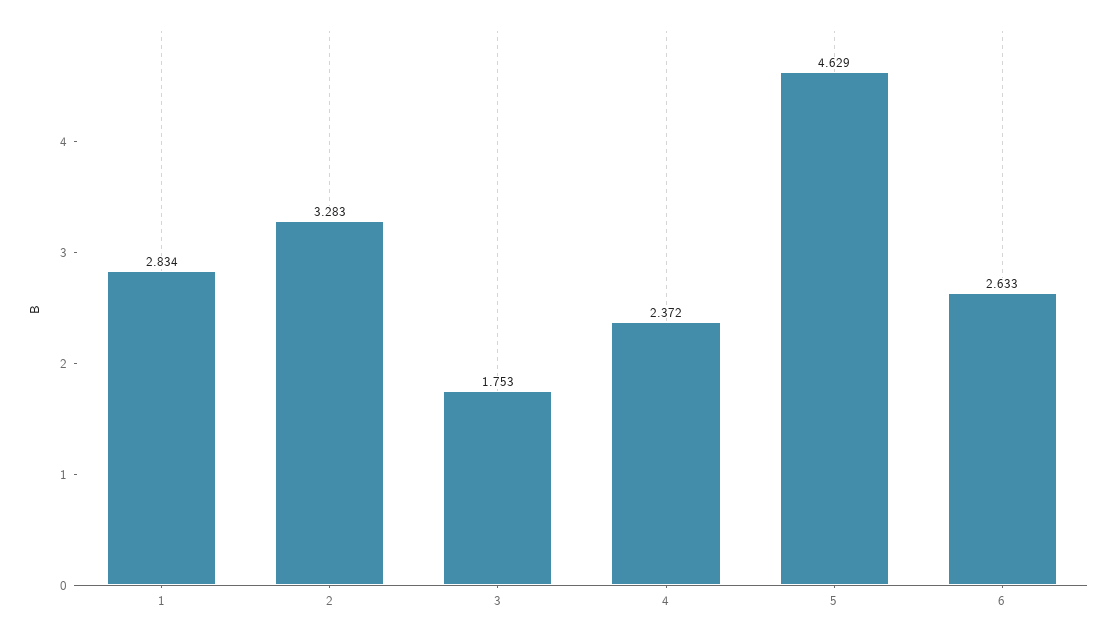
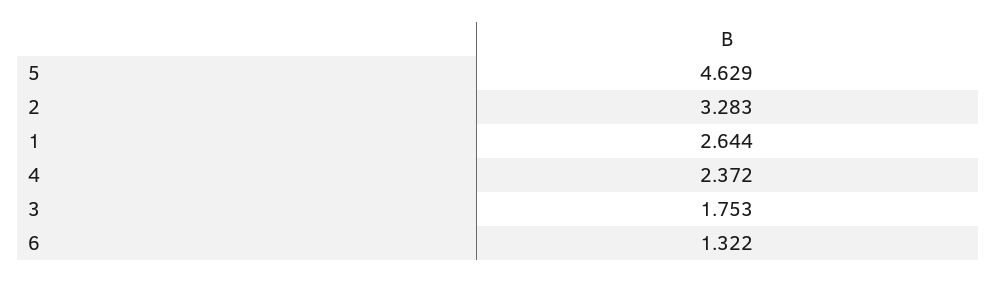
1: 2.834 -> 2.644
6: 2.633 -> 1.322

